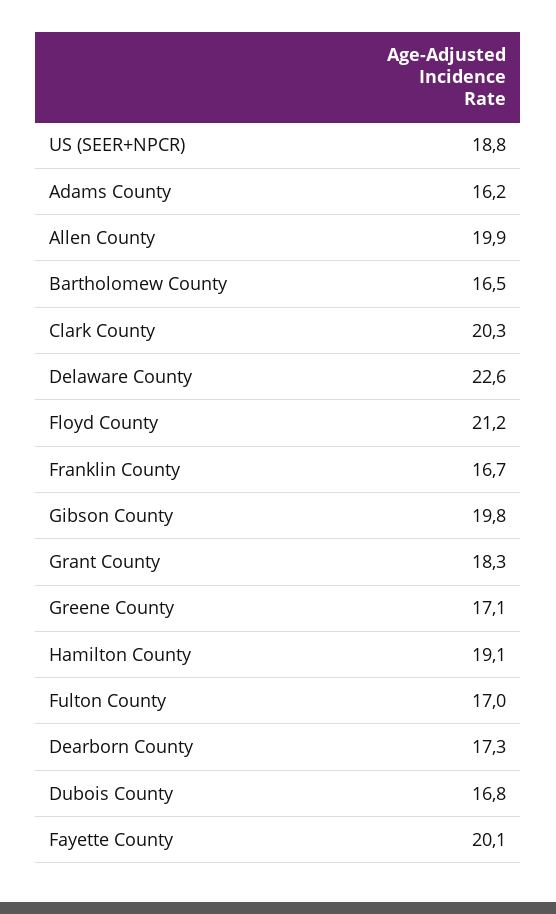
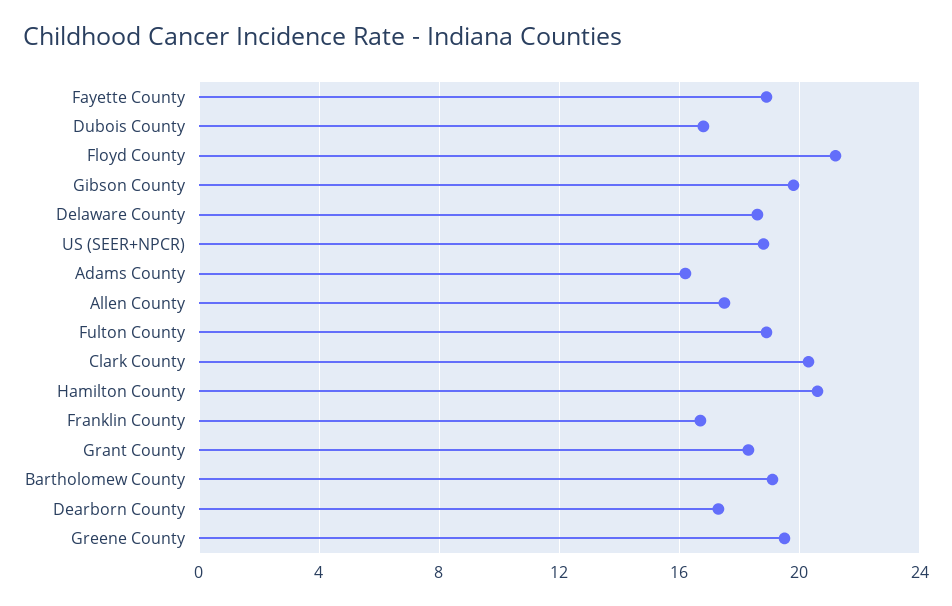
Allen County: 19.9 -> 17.5
Bartholomew County: 16.5 -> 19
Delaware County: 22.6 -> 18.5
Greene County: 17.1 -> 19.5
Hamilton County: 19.1 -> 20.5
Fulton County: 17 -> 19
Fayette County: 20.1 -> 19

